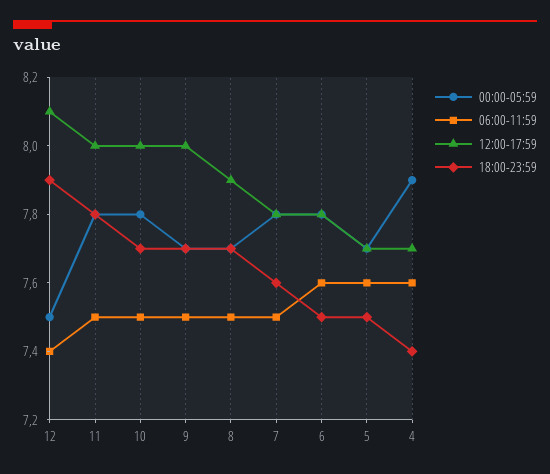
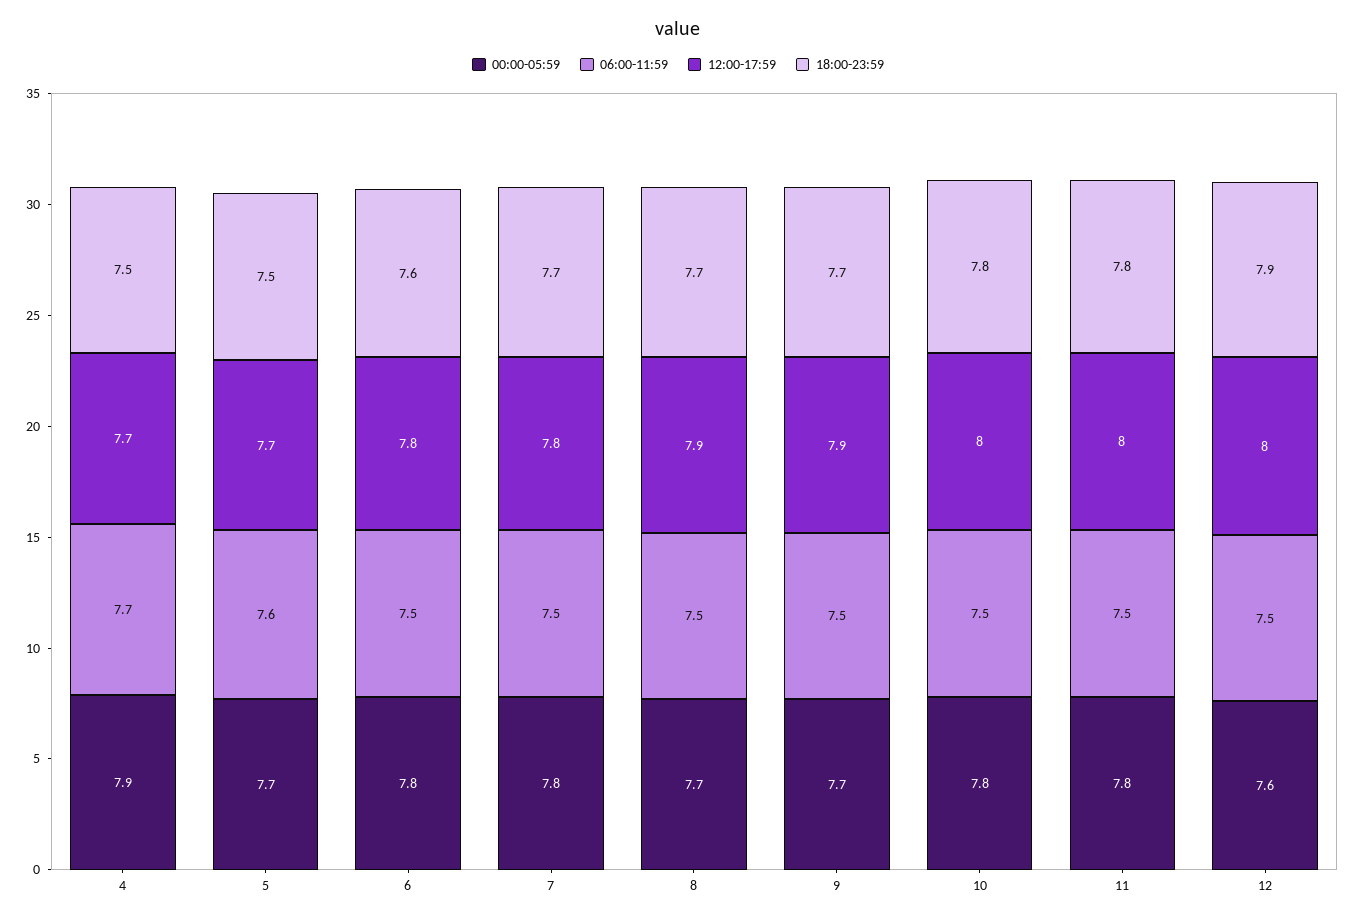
00:00-05:59, 12: 7.5 -> 7.6
06:00-11:59, 12: 7.4 -> 7.5
12:00-17:59, 12: 8.1 -> 8
18:00-23:59, 10: 7.7 -> 7.8
12:00-17:59, 9: 8 -> 7.9
18:00-23:59, 7: 7.6 -> 7.7
06:00-11:59, 6: 7.6 -> 7.5
18:00-23:59, 6: 7.5 -> 7.6
06:00-11:59, 4: 7.6 -> 7.7
18:00-23:59, 4: 7.4 -> 7.5

